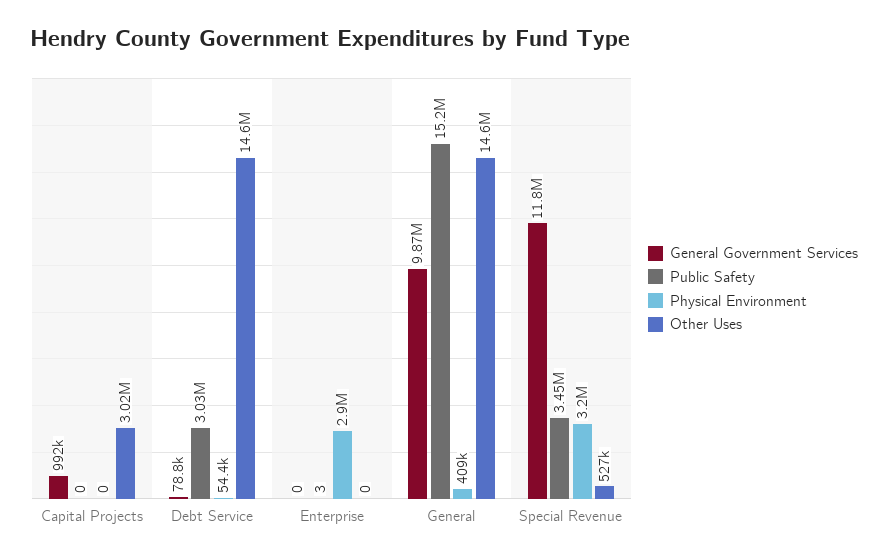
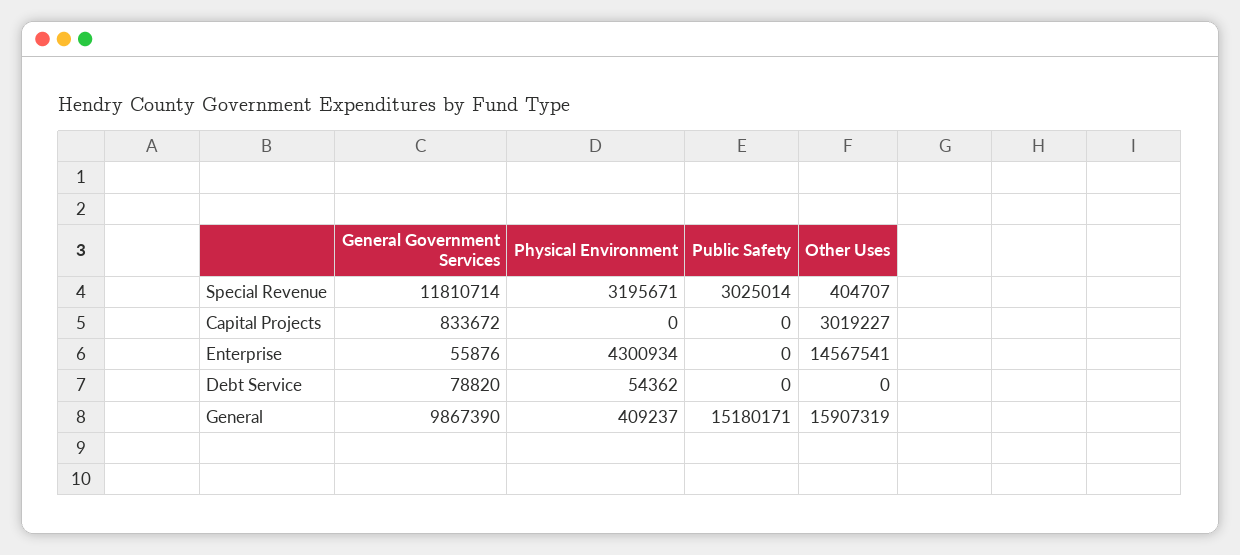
General Government Services, Capital Projects: 992000 -> 833672
Public Safety, Debt Service: 3030000 -> 0
Other Uses, Debt Service: 14600000 -> 0
General Government Services, Enterprise: 0 -> 55876
Public Safety, Enterprise: 3 -> 0
Physical Environment, Enterprise: 2900000 -> 4300934
Other Uses, Enterprise: 0 -> 14567541
Other Uses, General: 14600000 -> 15907319
Public Safety, Special Revenue: 3450000 -> 3025014
Other Uses, Special Revenue: 527000 -> 404707

